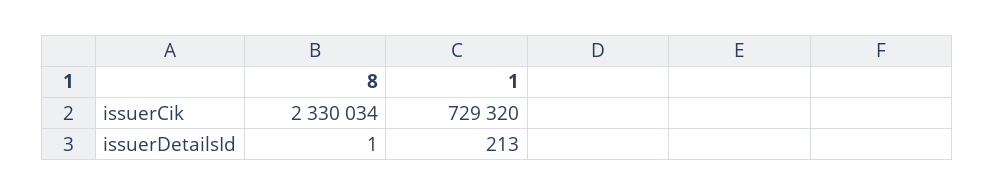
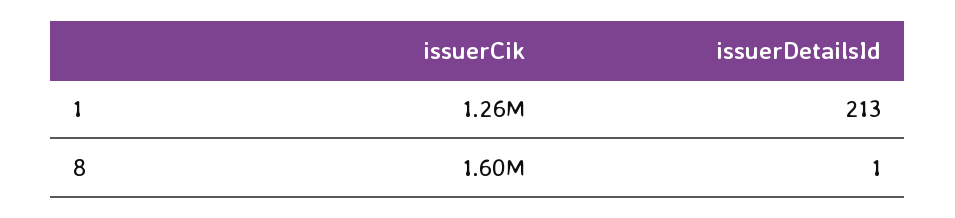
8, issuerCik: 2330034 -> 1600000
1, issuerCik: 729320 -> 1260000

